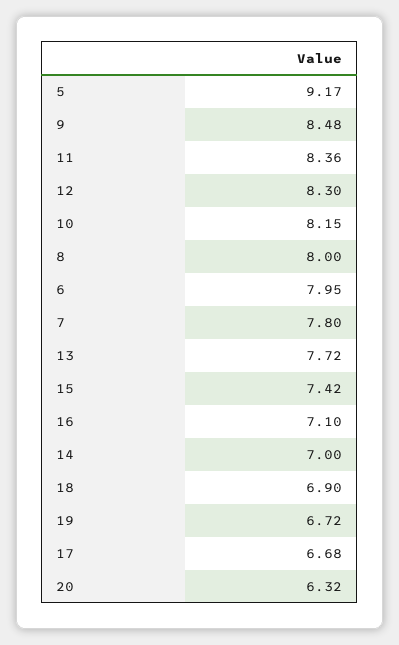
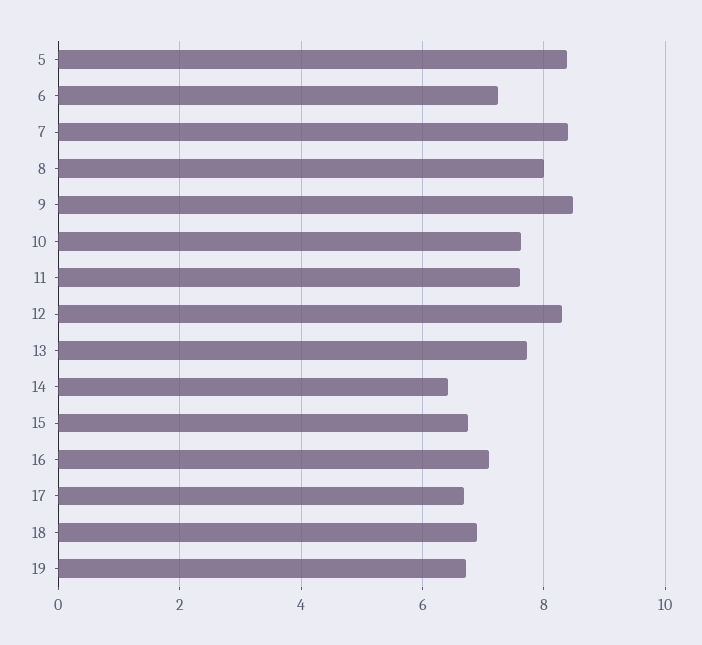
5: 9.17 -> 8.4
11: 8.36 -> 7.6
10: 8.15 -> 7.6
6: 7.95 -> 7.2
7: 7.8 -> 8.4
15: 7.42 -> 6.8
14: 7 -> 6.4
20: 6.32 -> none

